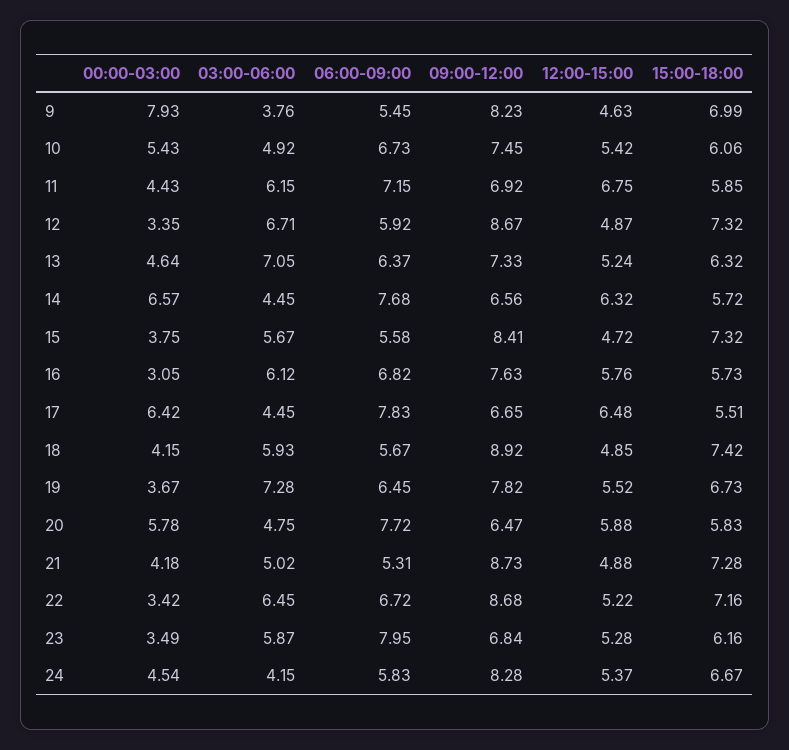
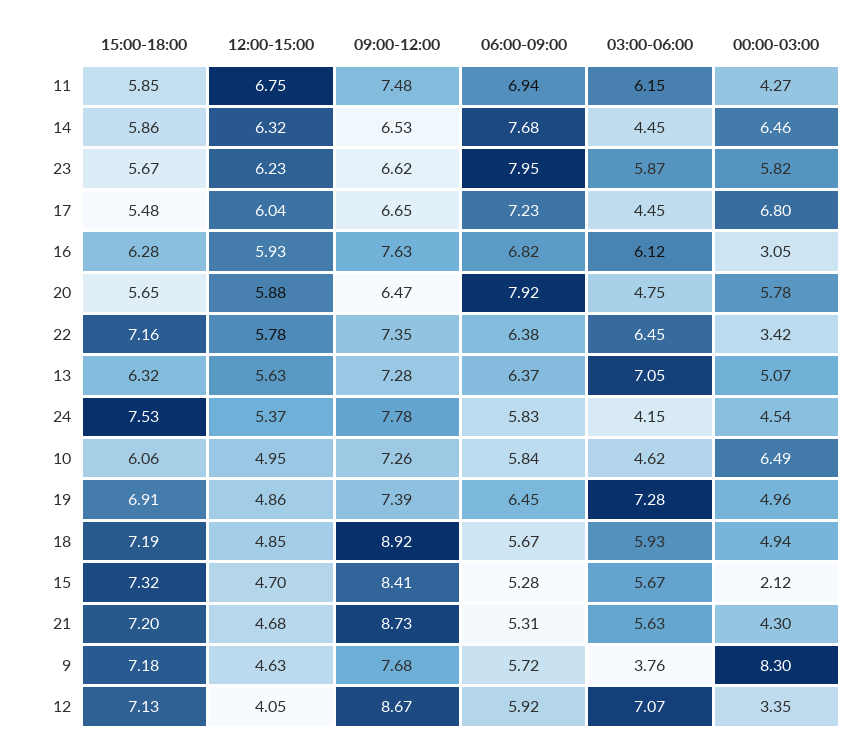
00:00-03:00, 9: 7.93 -> 8.3
06:00-09:00, 9: 5.45 -> 5.72
09:00-12:00, 9: 8.23 -> 7.68
15:00-18:00, 9: 6.99 -> 7.18
00:00-03:00, 10: 5.43 -> 6.49
03:00-06:00, 10: 4.92 -> 4.62
06:00-09:00, 10: 6.73 -> 5.84
09:00-12:00, 10: 7.45 -> 7.26
12:00-15:00, 10: 5.42 -> 4.95
00:00-03:00, 11: 4.43 -> 4.27
06:00-09:00, 11: 7.15 -> 6.94
09:00-12:00, 11: 6.92 -> 7.48
03:00-06:00, 12: 6.71 -> 7.07
12:00-15:00, 12: 4.87 -> 4.05
15:00-18:00, 12: 7.32 -> 7.13
00:00-03:00, 13: 4.64 -> 5.07
09:00-12:00, 13: 7.33 -> 7.28
12:00-15:00, 13: 5.24 -> 5.63
00:00-03:00, 14: 6.57 -> 6.46
09:00-12:00, 14: 6.56 -> 6.53
15:00-18:00, 14: 5.72 -> 5.86
00:00-03:00, 15: 3.75 -> 2.12
06:00-09:00, 15: 5.58 -> 5.28
12:00-15:00, 15: 4.72 -> 4.7
12:00-15:00, 16: 5.76 -> 5.93
15:00-18:00, 16: 5.73 -> 6.28
00:00-03:00, 17: 6.42 -> 6.8
06:00-09:00, 17: 7.83 -> 7.23
12:00-15:00, 17: 6.48 -> 6.04
15:00-18:00, 17: 5.51 -> 5.48
00:00-03:00, 18: 4.15 -> 4.94
15:00-18:00, 18: 7.42 -> 7.19
00:00-03:00, 19: 3.67 -> 4.96
09:00-12:00, 19: 7.82 -> 7.39
12:00-15:00, 19: 5.52 -> 4.86
15:00-18:00, 19: 6.73 -> 6.91
06:00-09:00, 20: 7.72 -> 7.92
15:00-18:00, 20: 5.83 -> 5.65
00:00-03:00, 21: 4.18 -> 4.3
03:00-06:00, 21: 5.02 -> 5.63
12:00-15:00, 21: 4.88 -> 4.68
15:00-18:00, 21: 7.28 -> 7.2
06:00-09:00, 22: 6.72 -> 6.38
09:00-12:00, 22: 8.68 -> 7.35
12:00-15:00, 22: 5.22 -> 5.78
00:00-03:00, 23: 3.49 -> 5.82
09:00-12:00, 23: 6.84 -> 6.62
12:00-15:00, 23: 5.28 -> 6.23
15:00-18:00, 23: 6.16 -> 5.67
09:00-12:00, 24: 8.28 -> 7.78
15:00-18:00, 24: 6.67 -> 7.53

